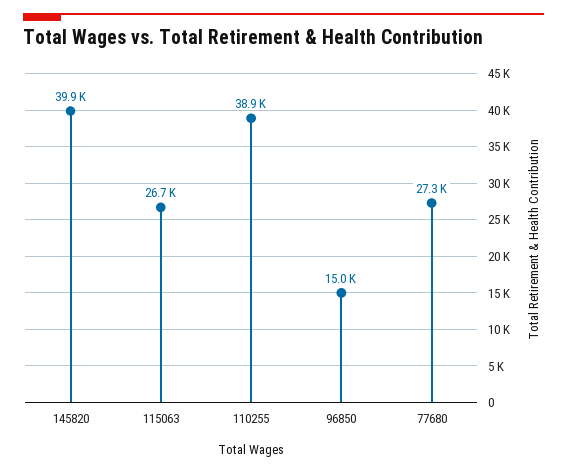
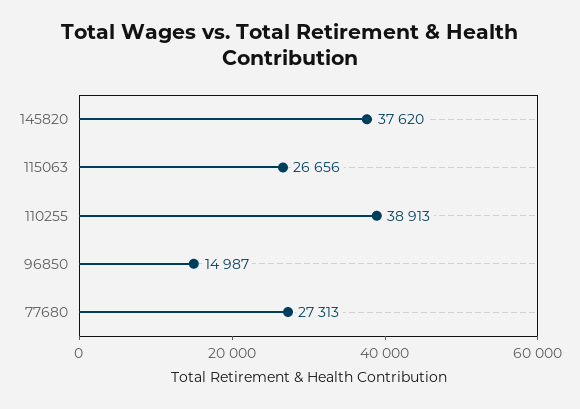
145820: 39900 -> 37620

